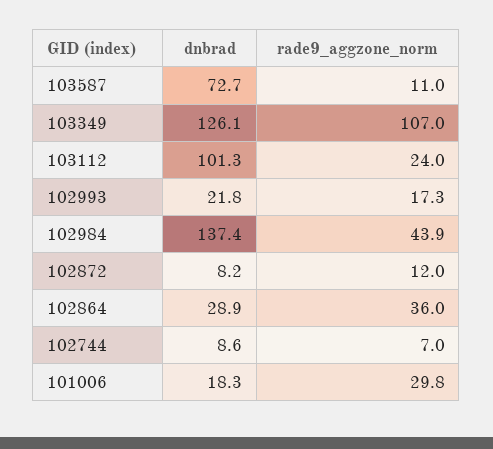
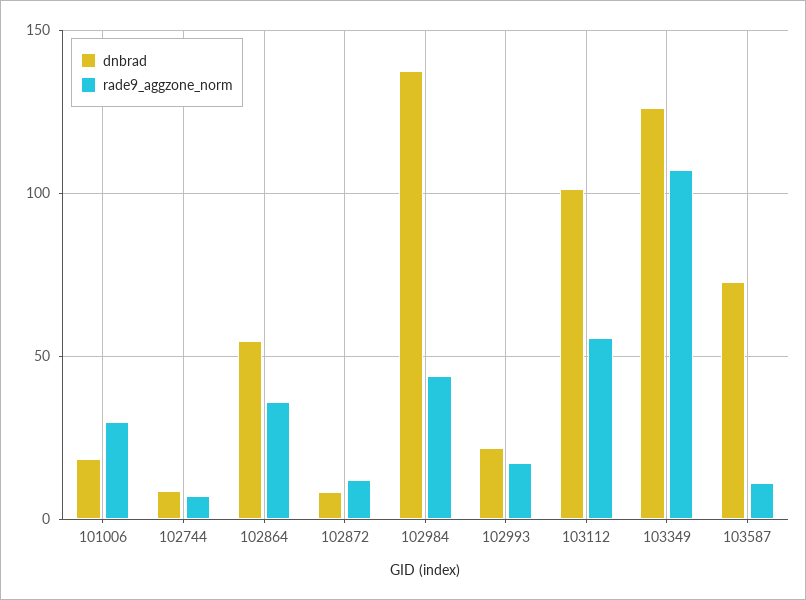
rade9_aggzone_norm, 103112: 24 -> 55
dnbrad, 102864: 28.9 -> 55

